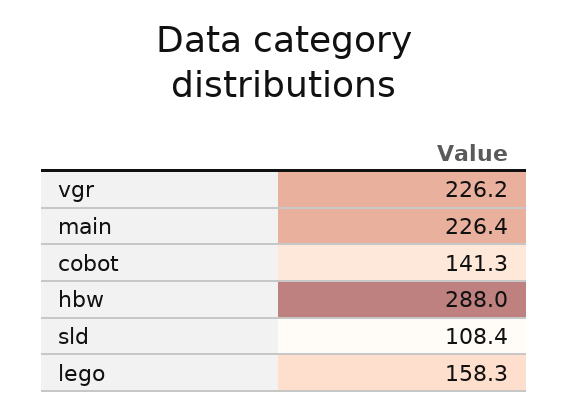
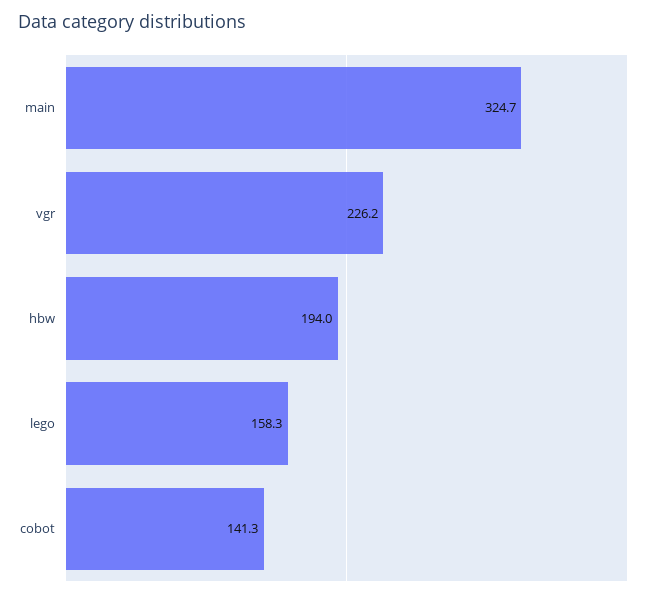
main: 226.4 -> 324.7
hbw: 288 -> 194
sld: 108.4 -> none

